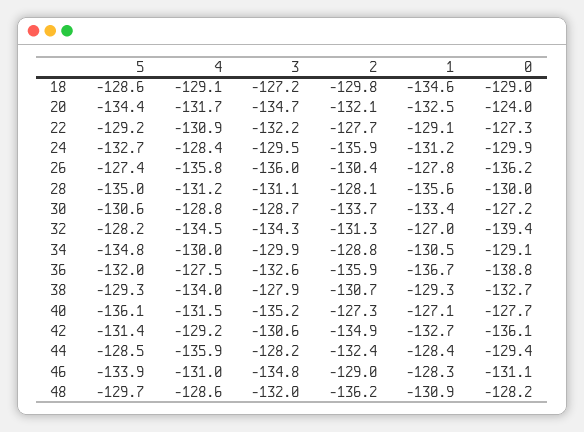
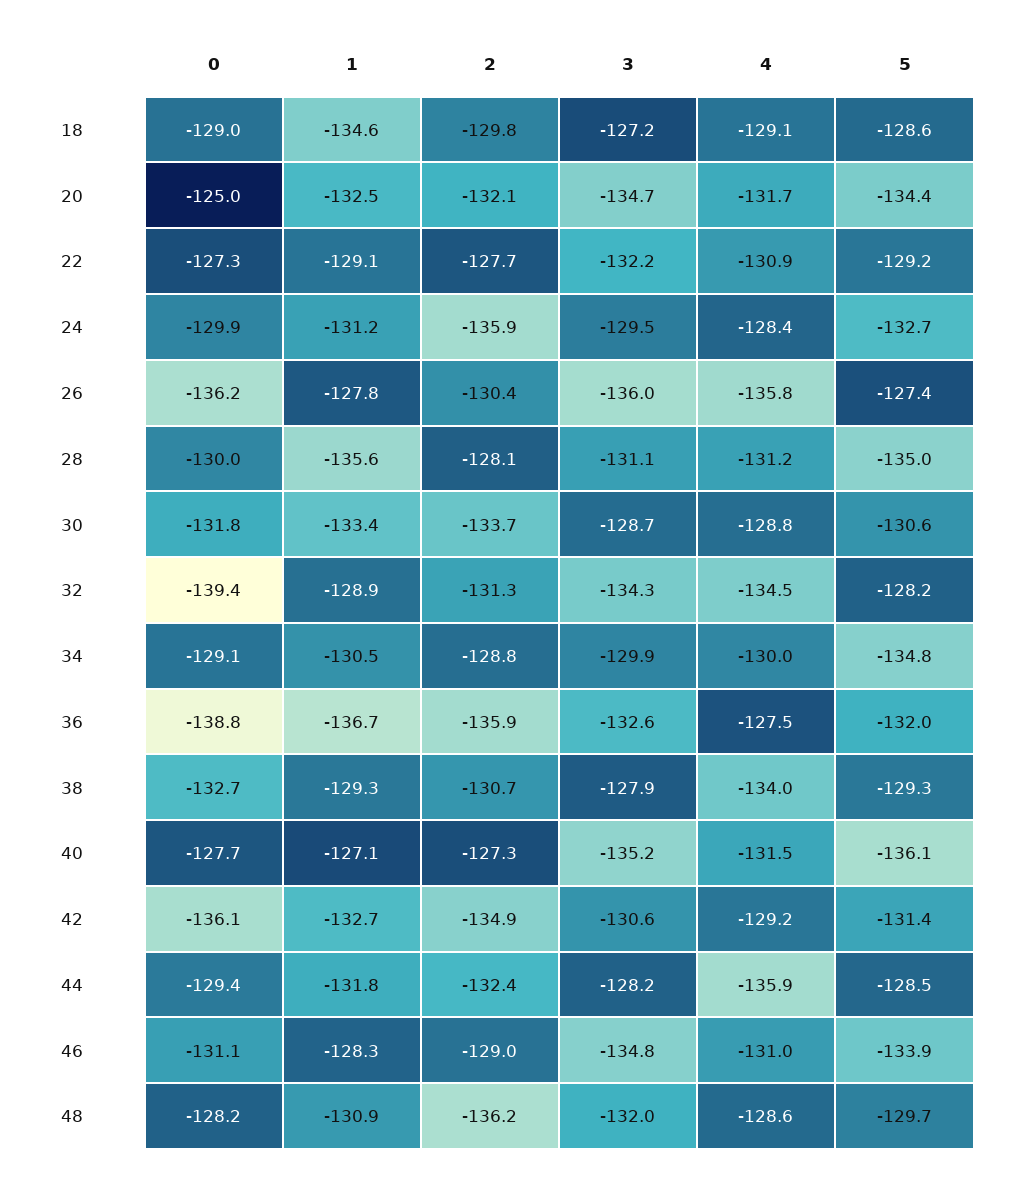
0, 20: -124 -> -125
0, 30: -127.2 -> -131.8
1, 32: -127 -> -128.9
1, 44: -128.4 -> -131.8

